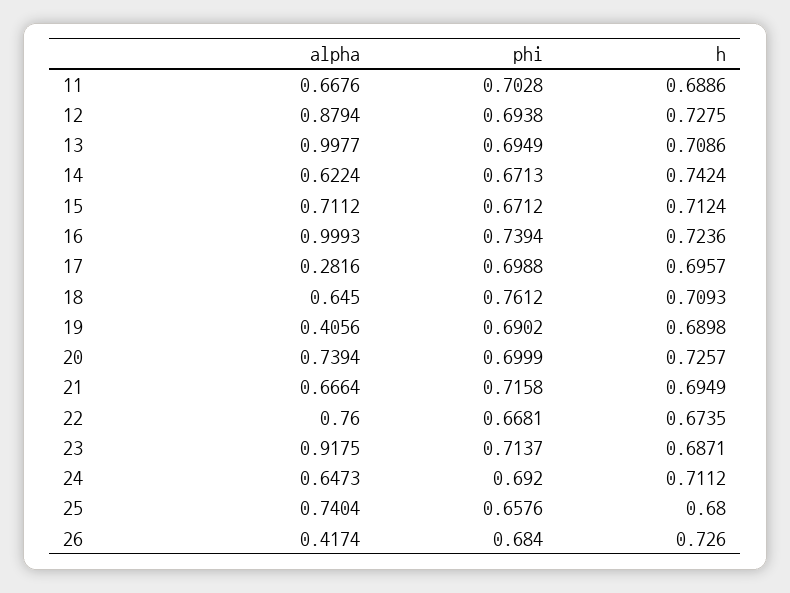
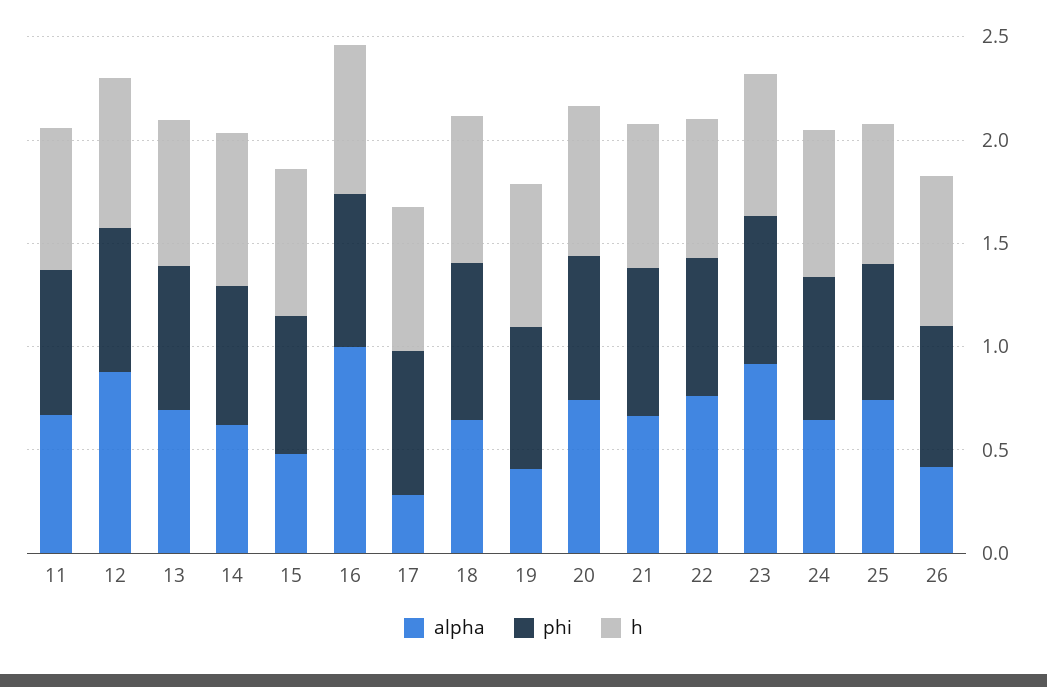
alpha, 13: 0.9977 -> 0.7
alpha, 15: 0.7112 -> 0.5

